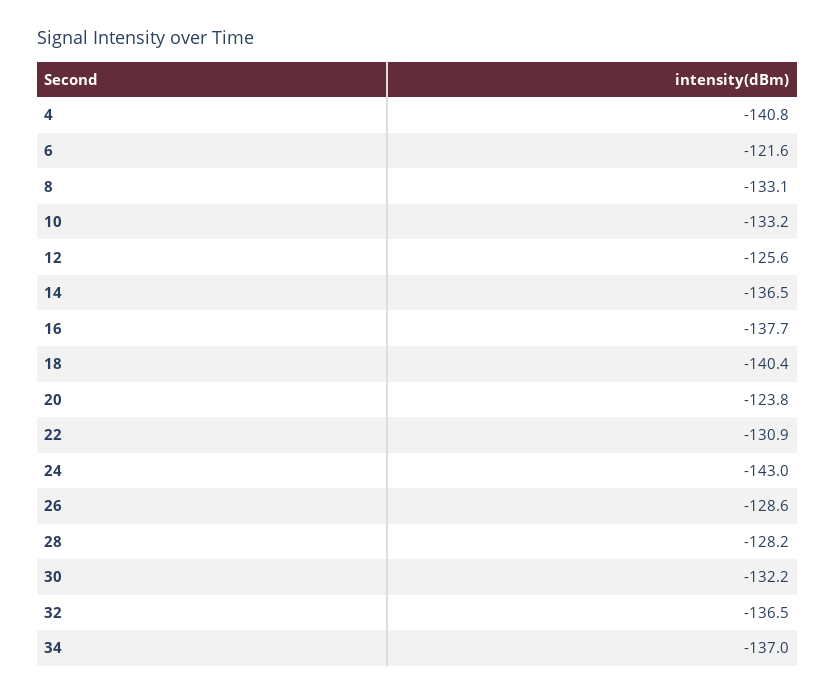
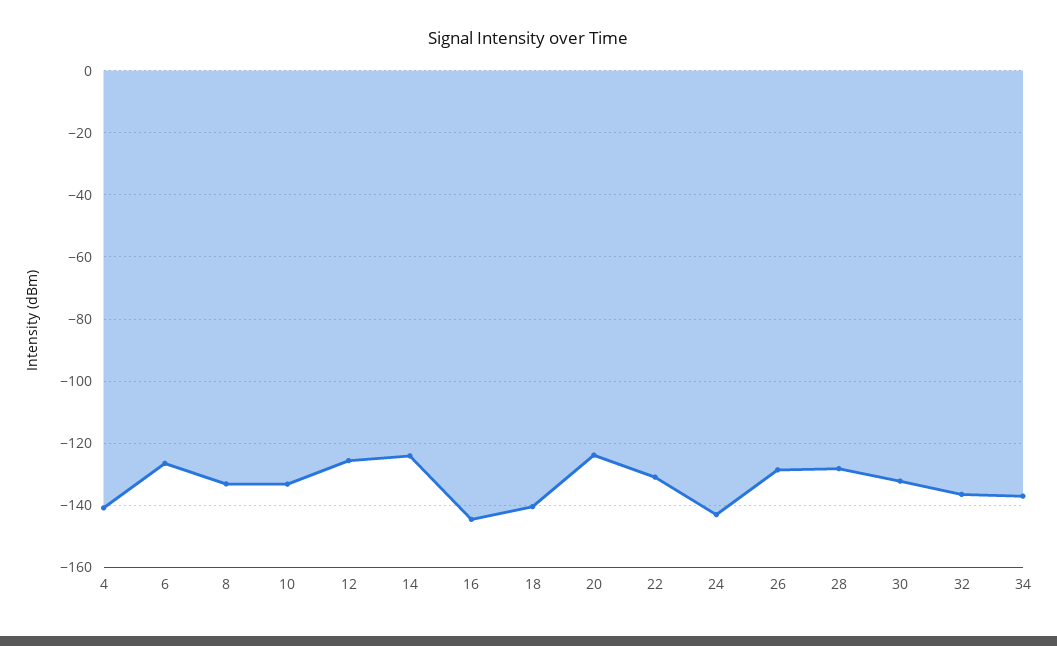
6: -121.6 -> -126
14: -136.5 -> -124
16: -137.7 -> -144

